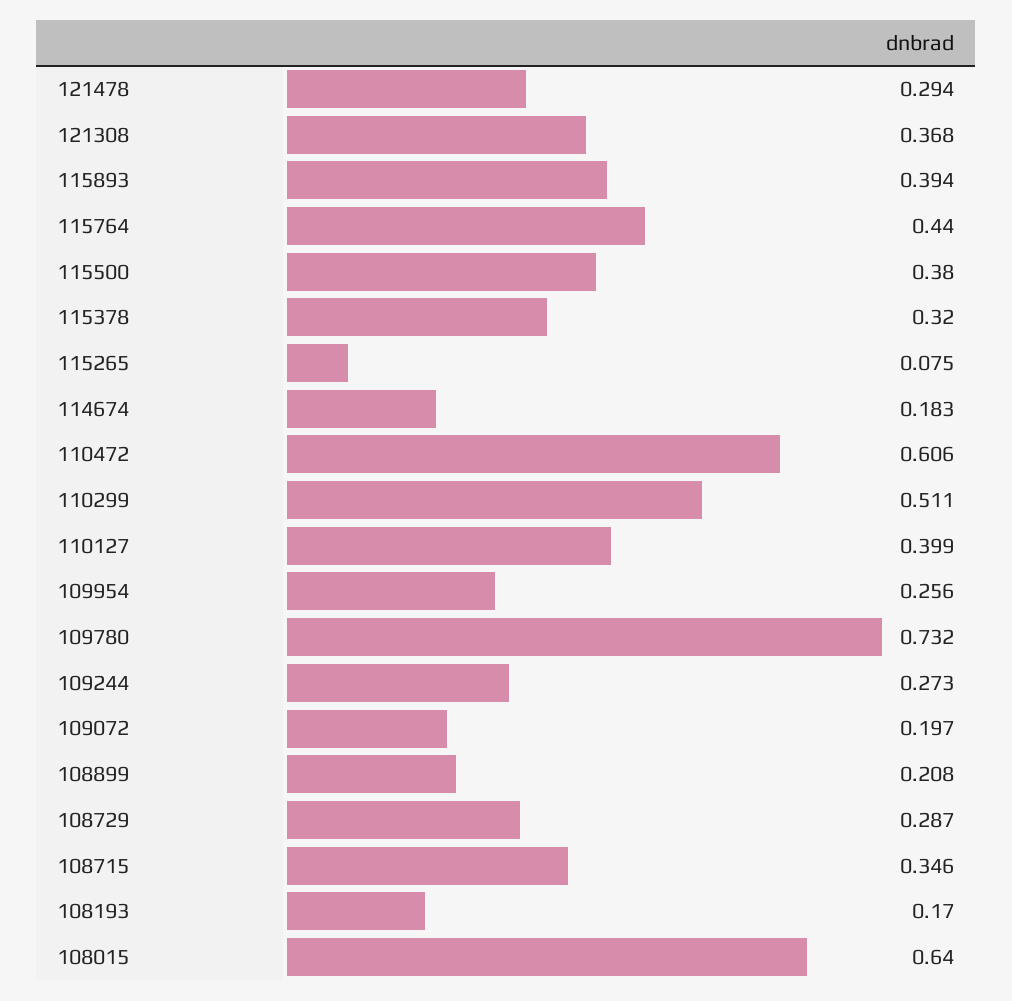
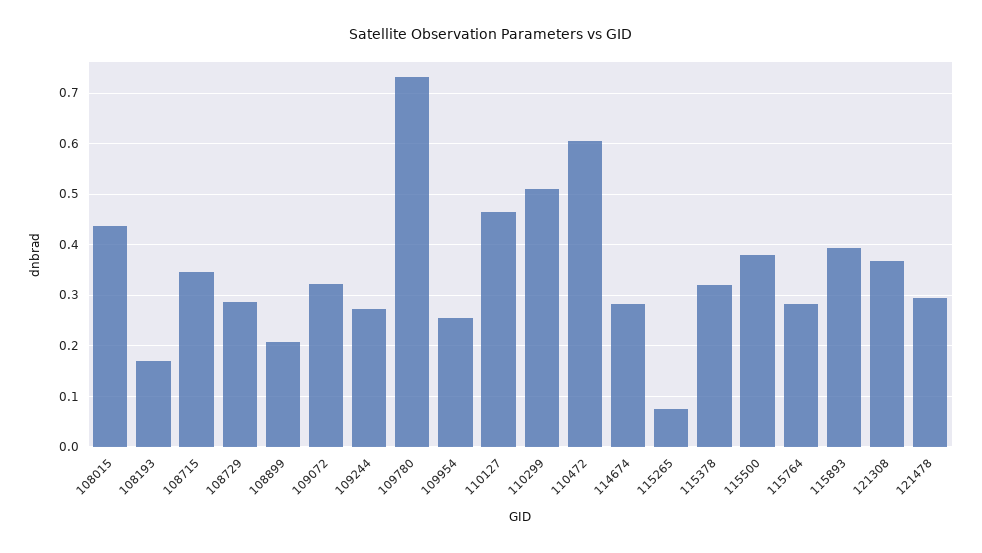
115764: 0.44 -> 0.28
114674: 0.183 -> 0.28
110127: 0.399 -> 0.46
109072: 0.197 -> 0.32
108015: 0.64 -> 0.44

